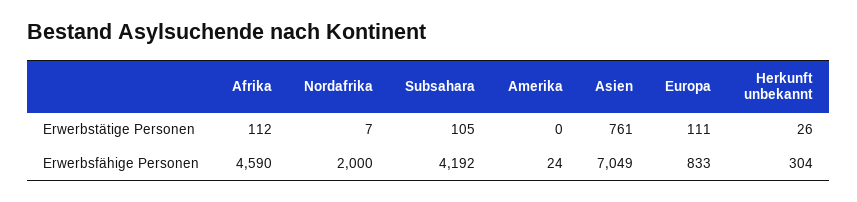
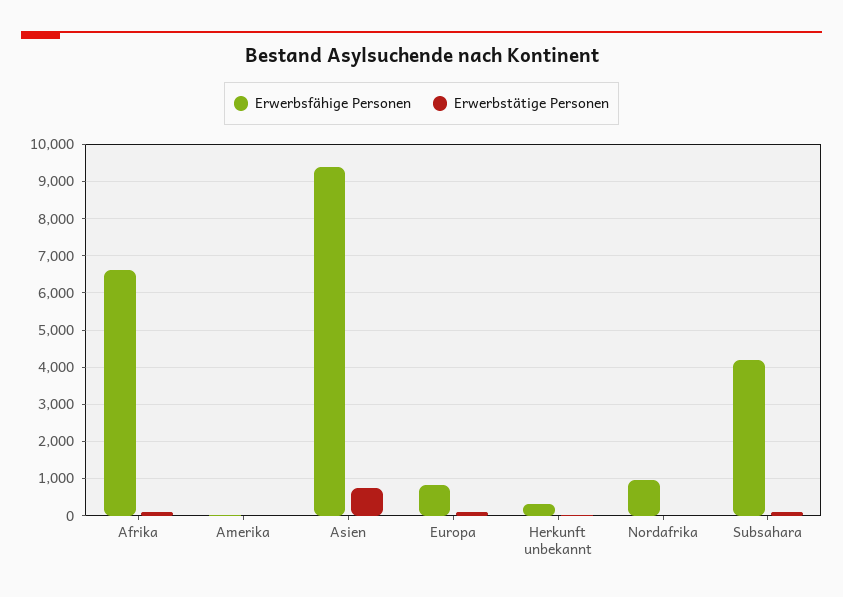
Erwerbsfähige Personen, Afrika: 4590 -> 6600
Erwerbsfähige Personen, Nordafrika: 2000 -> 1000
Erwerbsfähige Personen, Asien: 7049 -> 9400

